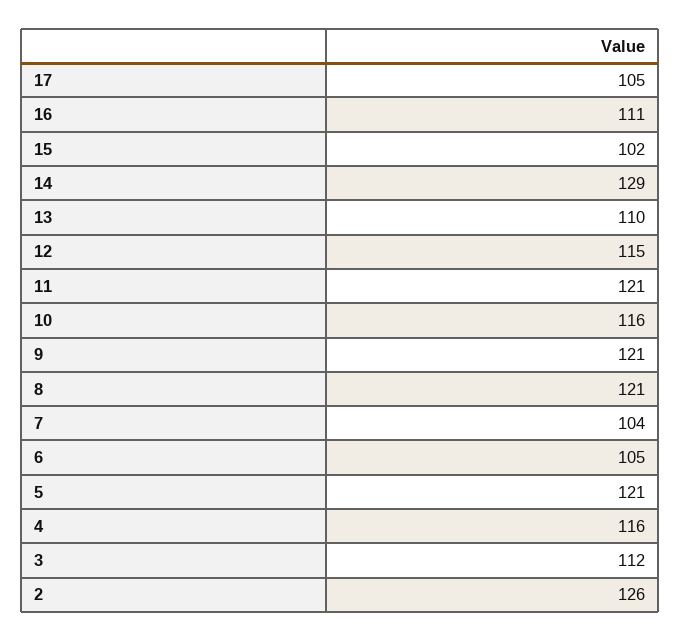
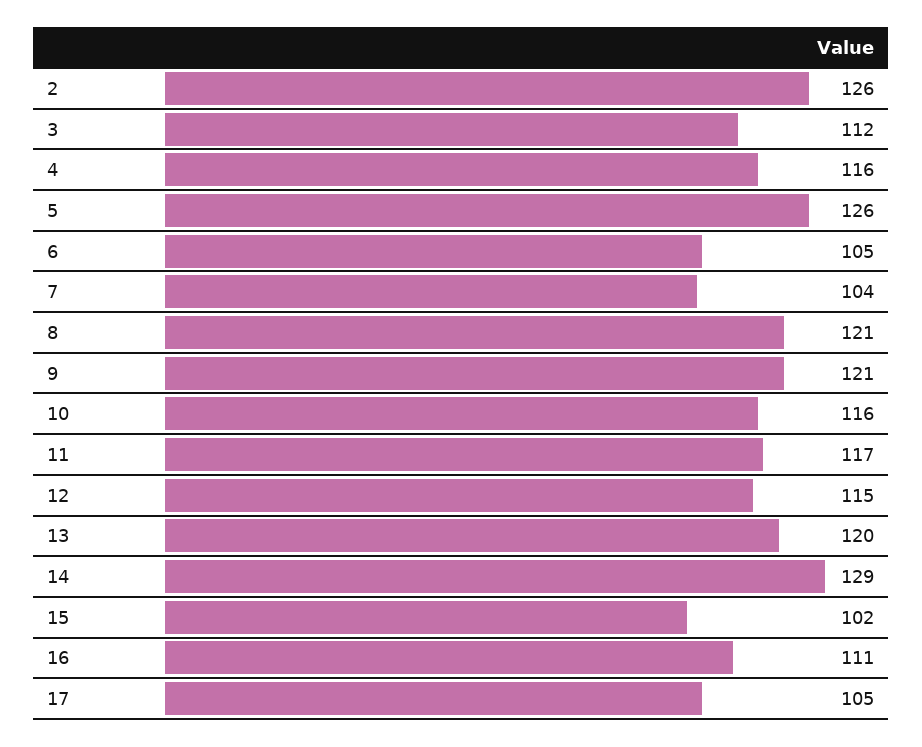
13: 110 -> 120
11: 121 -> 117
5: 121 -> 126

